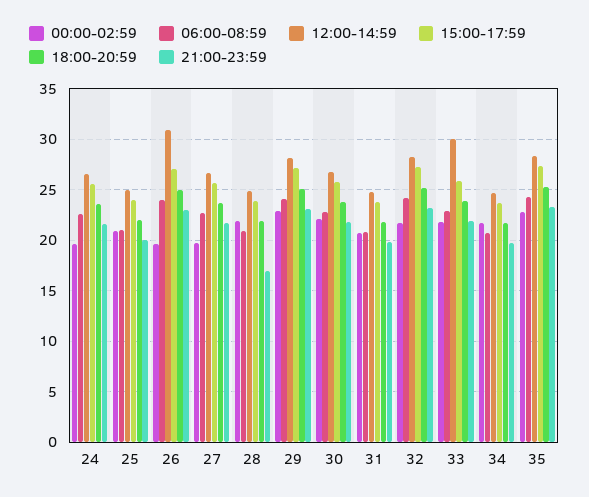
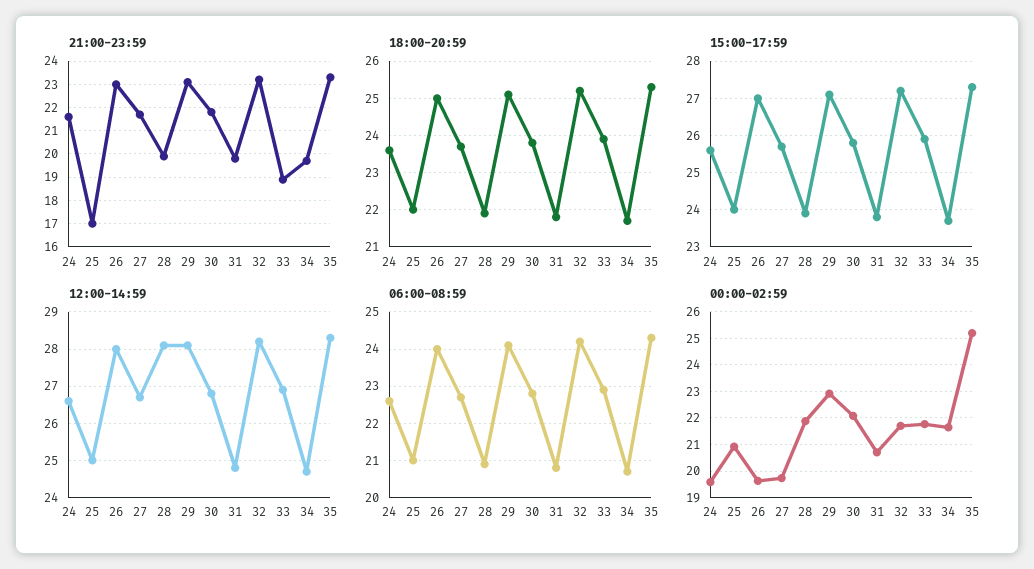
21:00-23:59, 25: 20 -> 17
12:00-14:59, 26: 31 -> 28
12:00-14:59, 28: 25 -> 28
21:00-23:59, 28: 17 -> 20
12:00-14:59, 33: 30 -> 27
21:00-23:59, 33: 22 -> 19
00:00-02:59, 35: 23 -> 25.25

